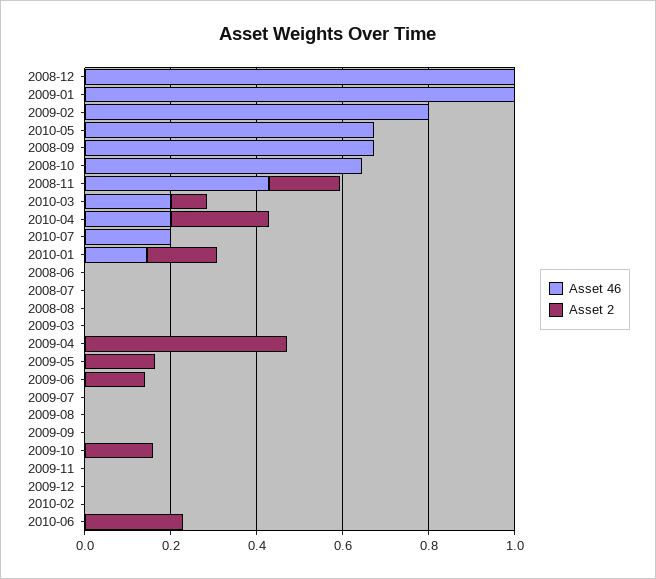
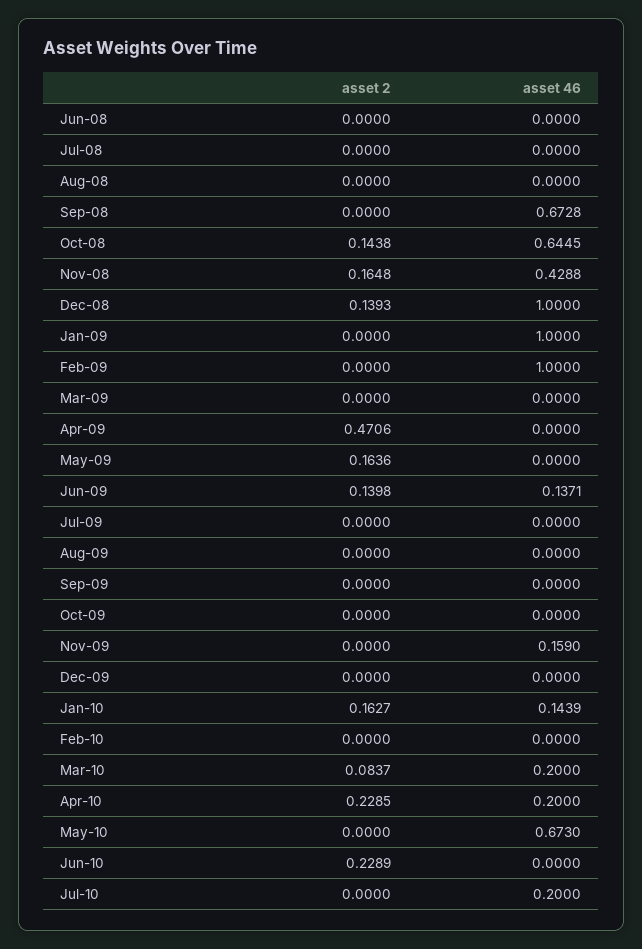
Asset 2, 2008-12: 0 -> 0.1393
Asset 46, 2009-02: 0.8 -> 1
Asset 2, 2008-10: 0 -> 0.1438
Asset 46, 2009-06: 0 -> 0.1371
Asset 2, 2009-10: 0.15 -> 0
Asset 46, 2009-11: 0 -> 0.159

